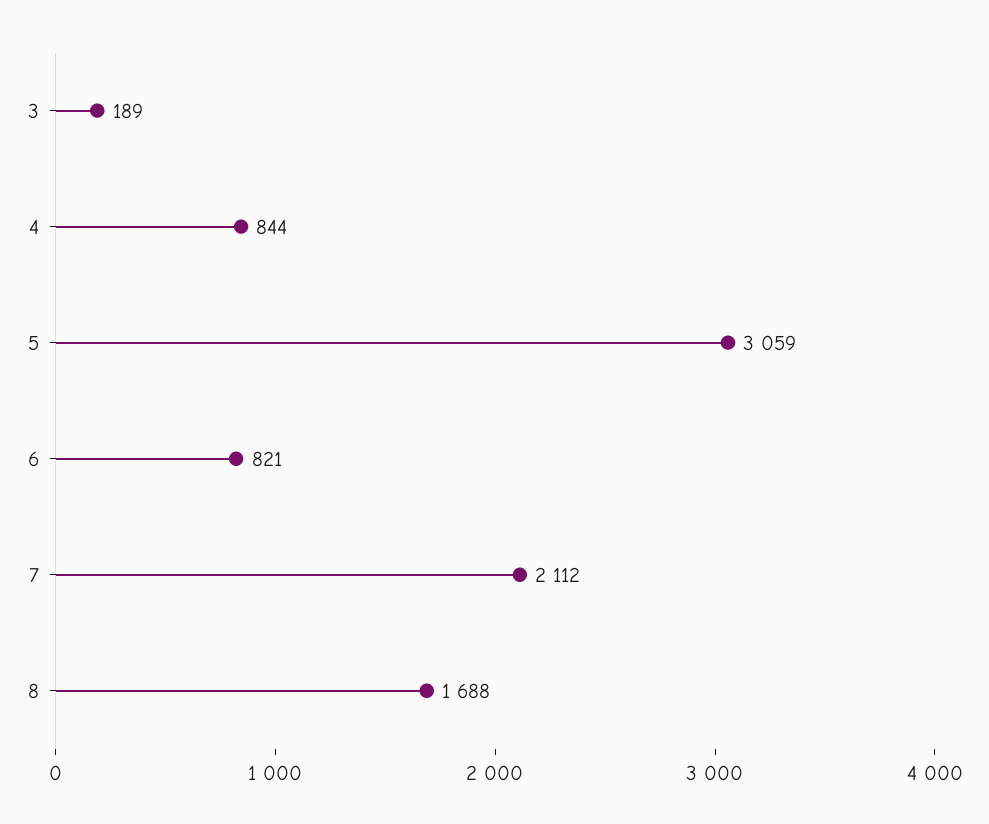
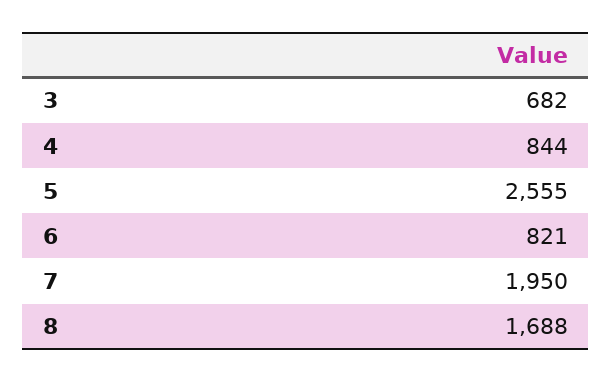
3: 189 -> 682
5: 3059 -> 2555
7: 2112 -> 1950

